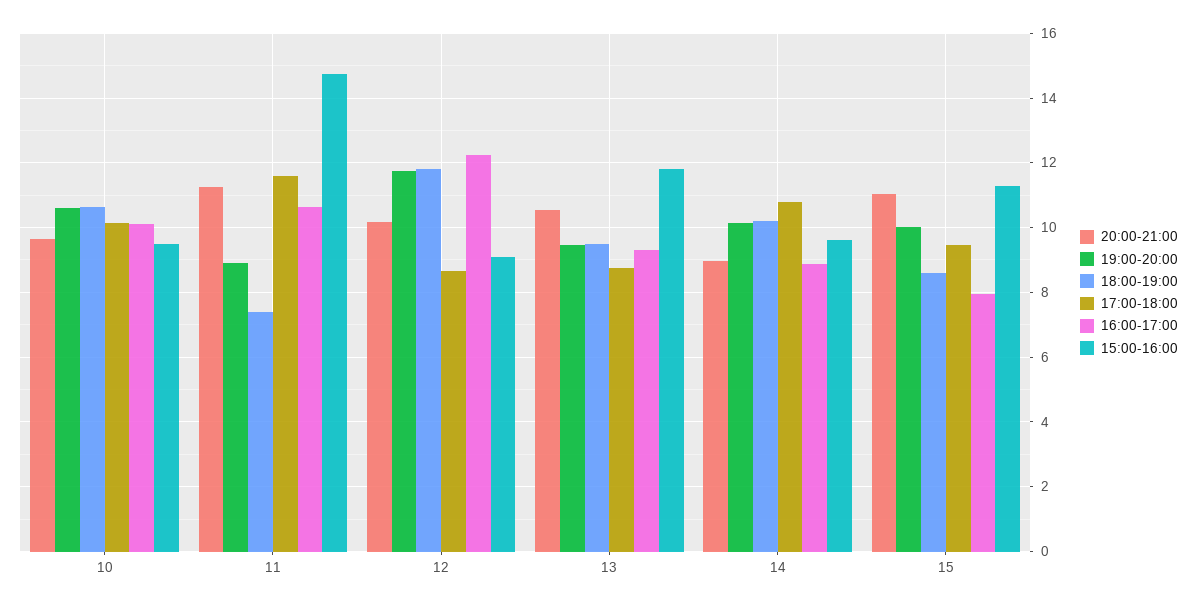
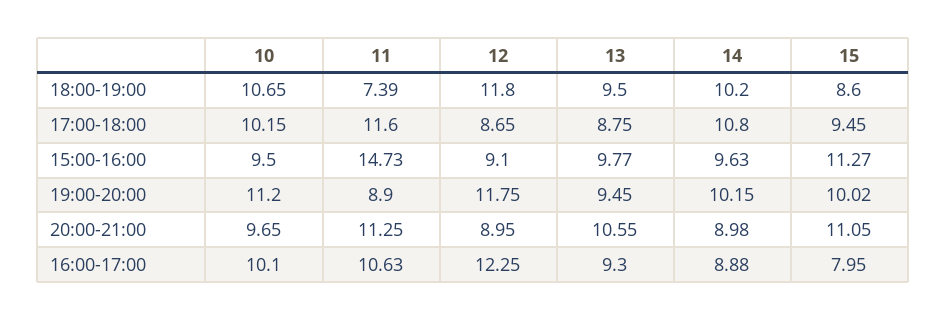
19:00-20:00, 10: 10.6 -> 11.2
20:00-21:00, 12: 10.2 -> 8.95
15:00-16:00, 13: 11.8 -> 9.77

